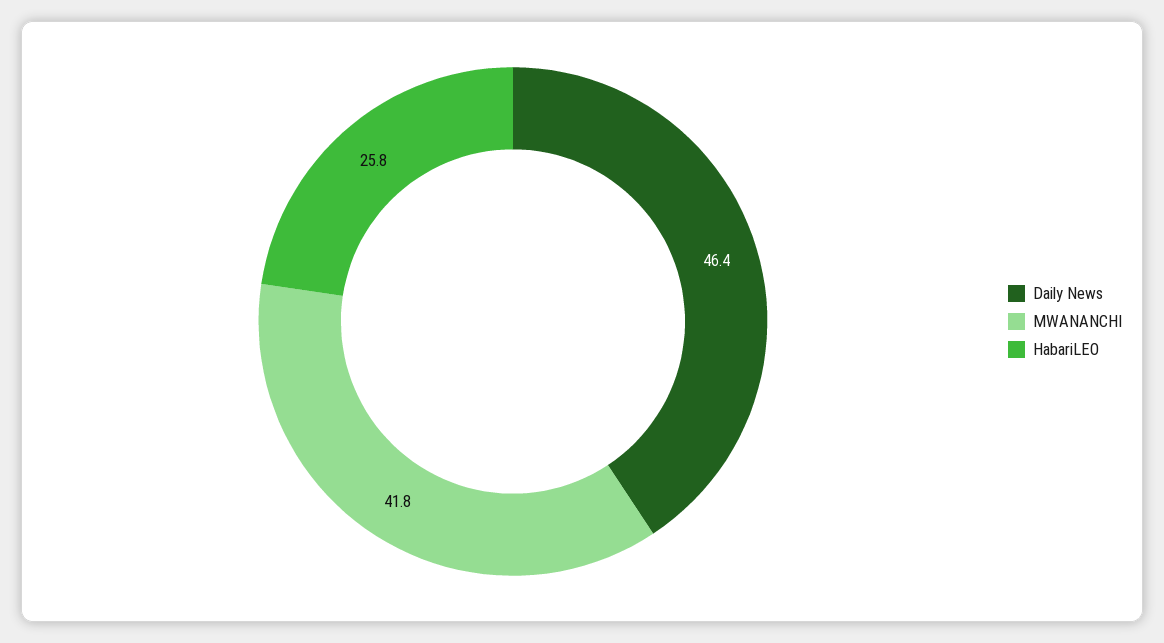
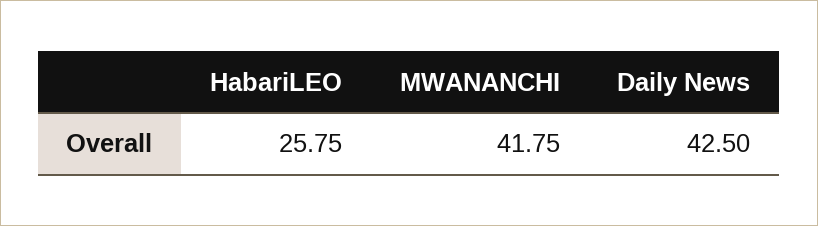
Daily News: 46.4 -> 42.5

